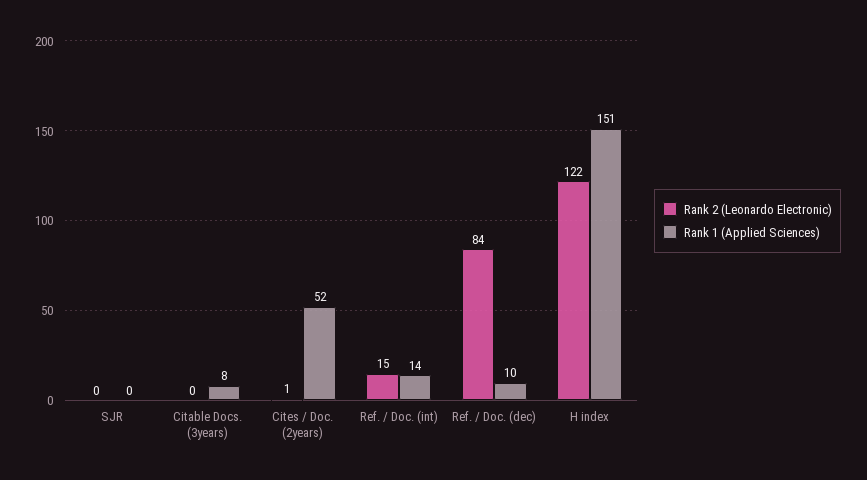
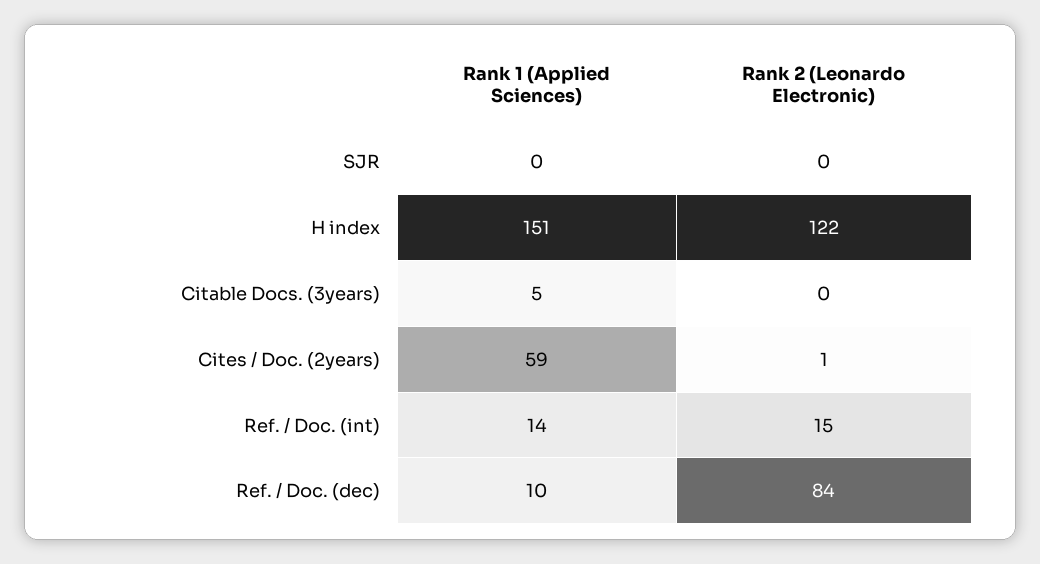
Rank 1 (Applied Sciences), Citable Docs. (3years): 8 -> 5
Rank 1 (Applied Sciences), Cites / Doc. (2years): 52 -> 59

